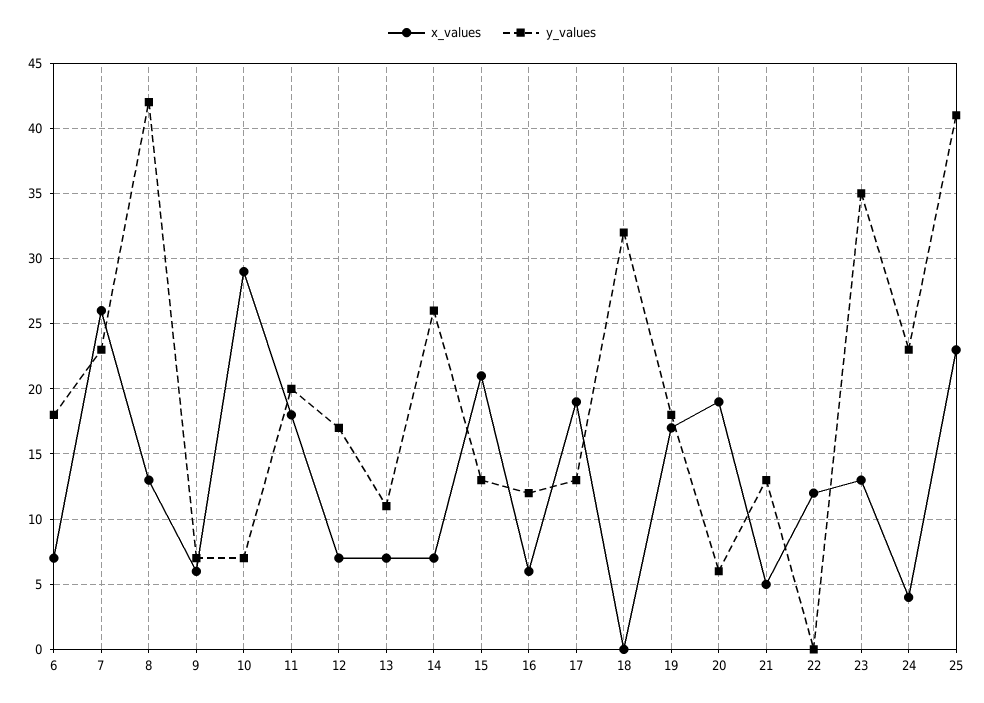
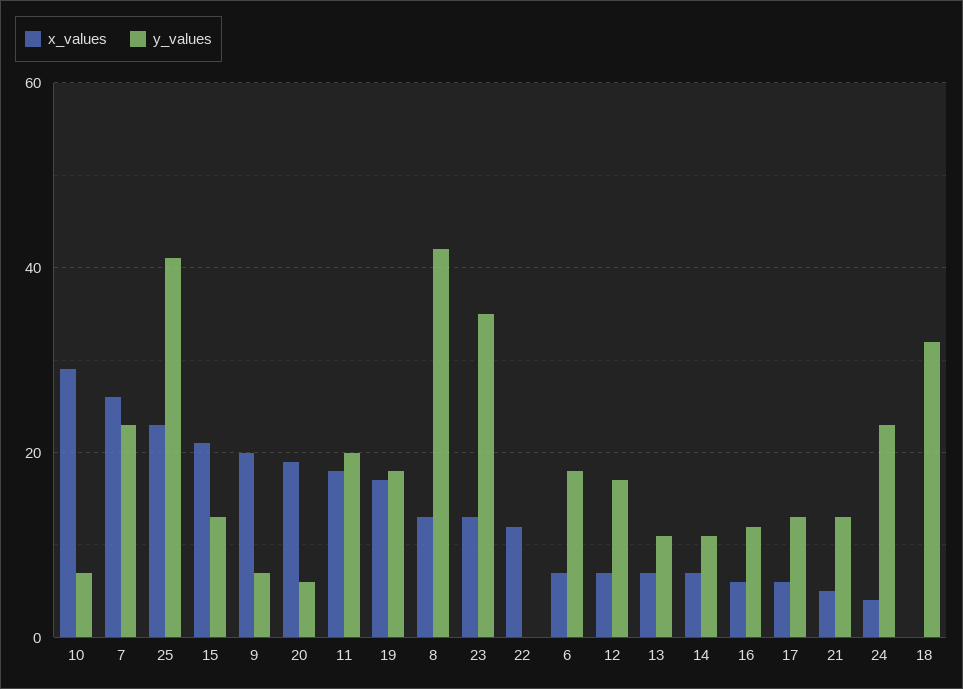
x_values, 9: 6 -> 20
y_values, 14: 26 -> 10
x_values, 17: 19 -> 5

